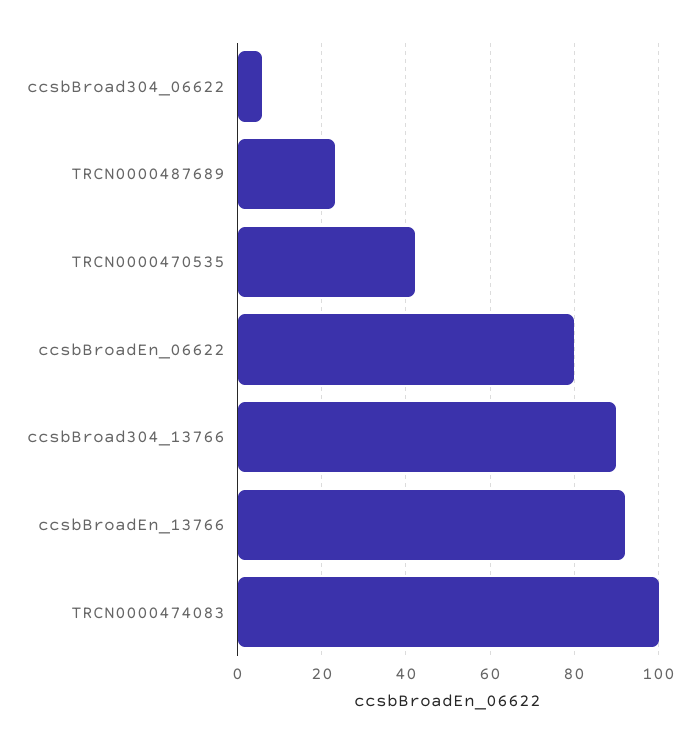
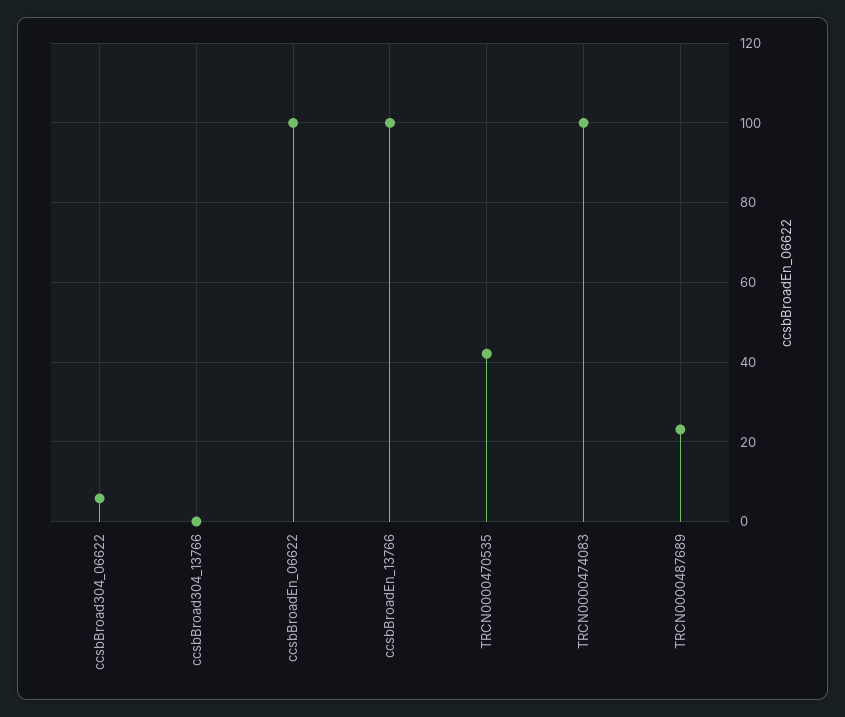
ccsbBroadEn_06622: 80 -> 100
ccsbBroad304_13766: 90 -> 0
ccsbBroadEn_13766: 92 -> 100

